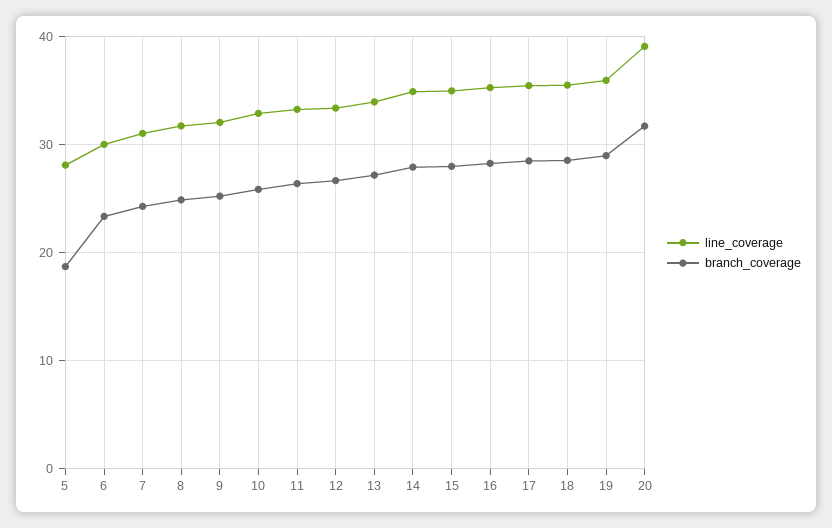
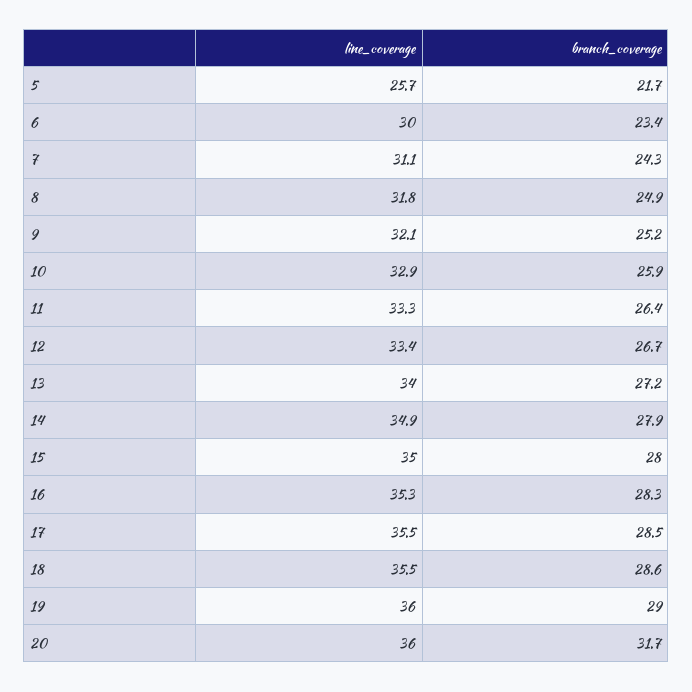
line_coverage, 5: 28 -> 25.7
branch_coverage, 5: 19 -> 21.7
line_coverage, 20: 39 -> 36

